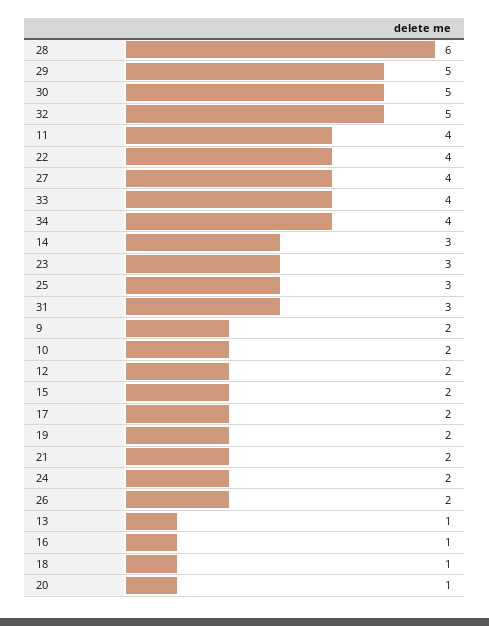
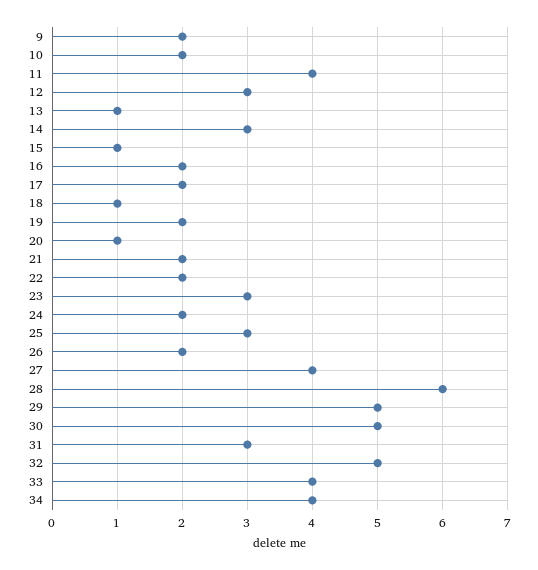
22: 4 -> 2
12: 2 -> 3
15: 2 -> 1
16: 1 -> 2

